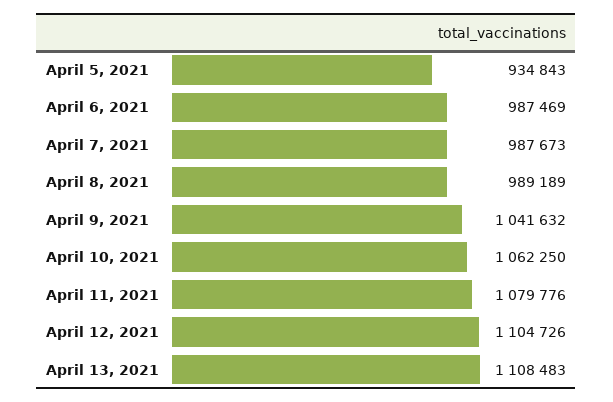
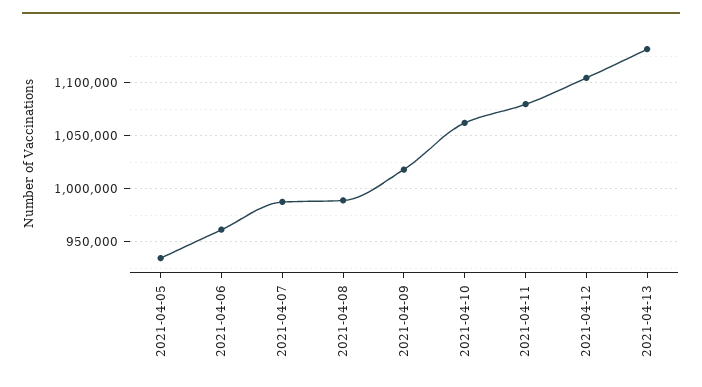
April 6, 2021: 987469 -> 960000
April 9, 2021: 1041632 -> 1020000
April 13, 2021: 1108483 -> 1130000

